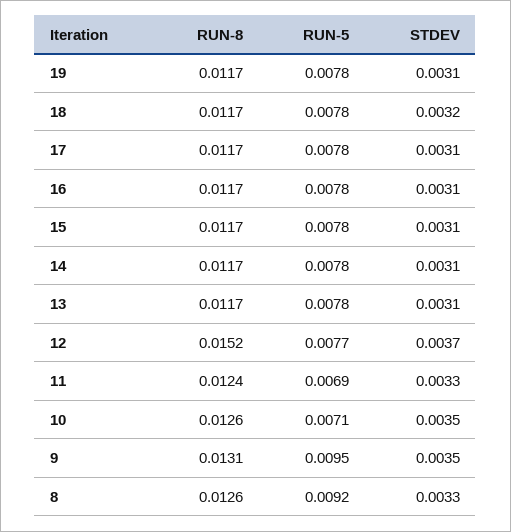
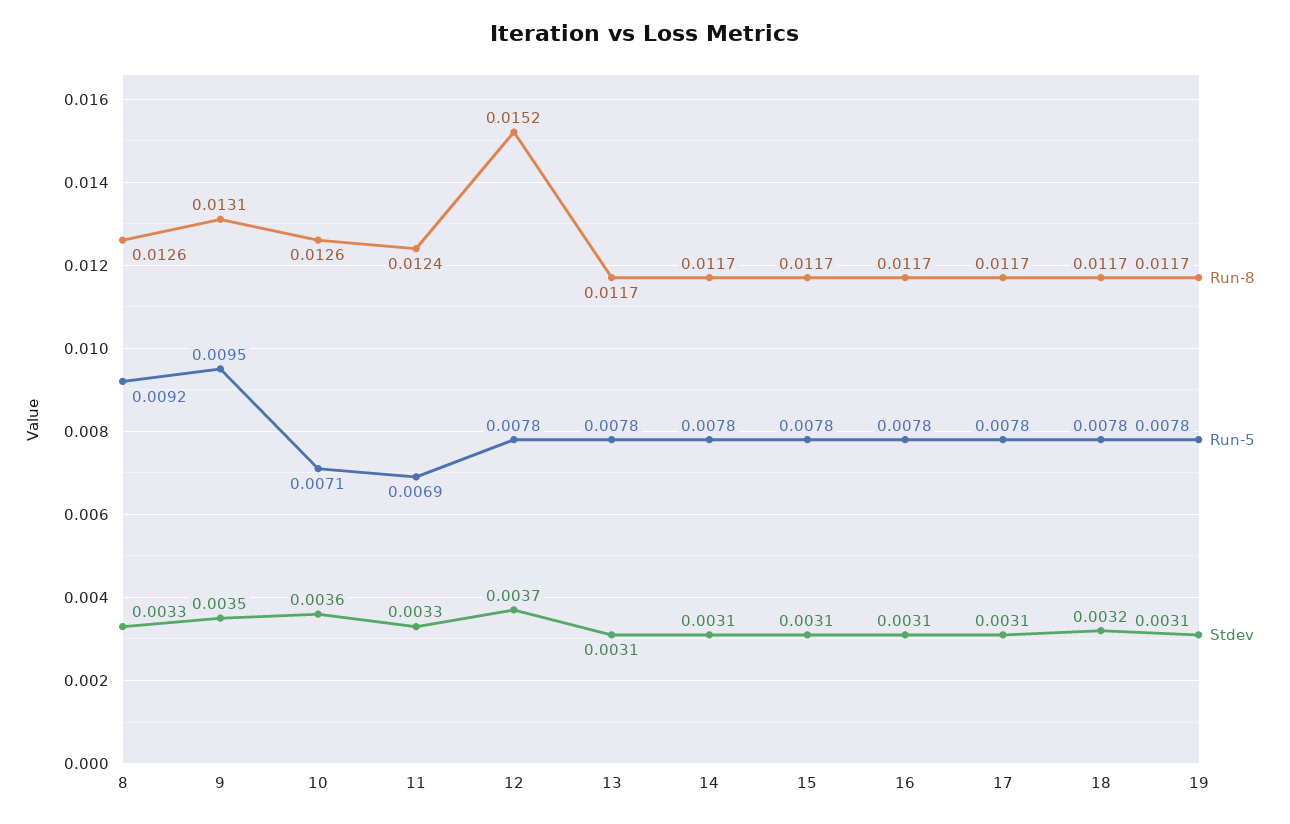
RUN-5, 12: 0.0077 -> 0.0078
STDEV, 10: 0.0035 -> 0.0036

